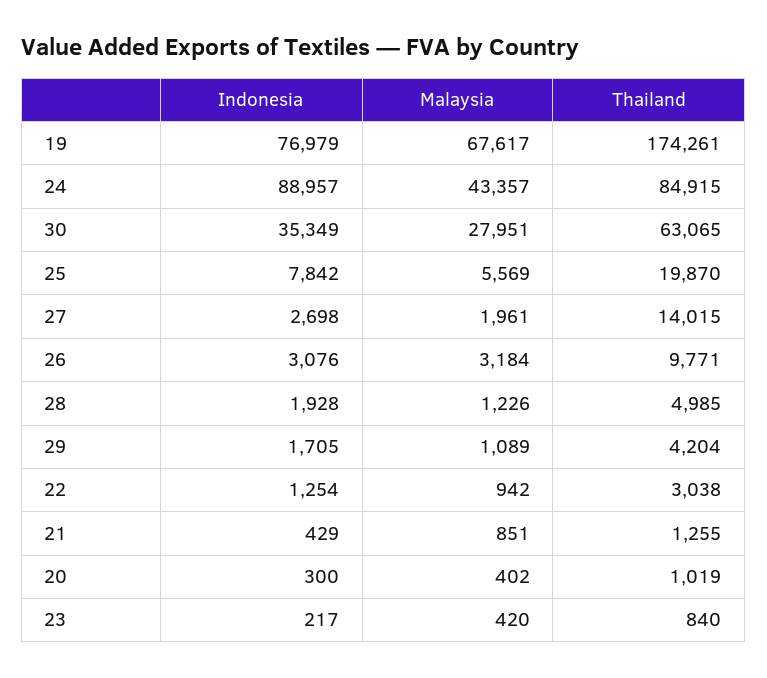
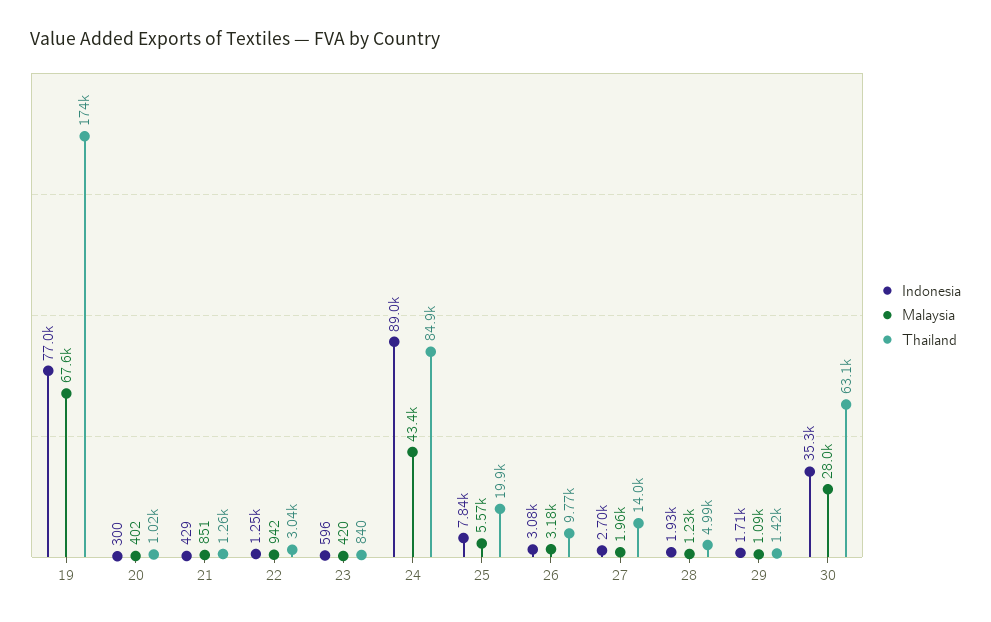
Thailand, 29: 4204 -> 1420
Indonesia, 23: 217 -> 596

